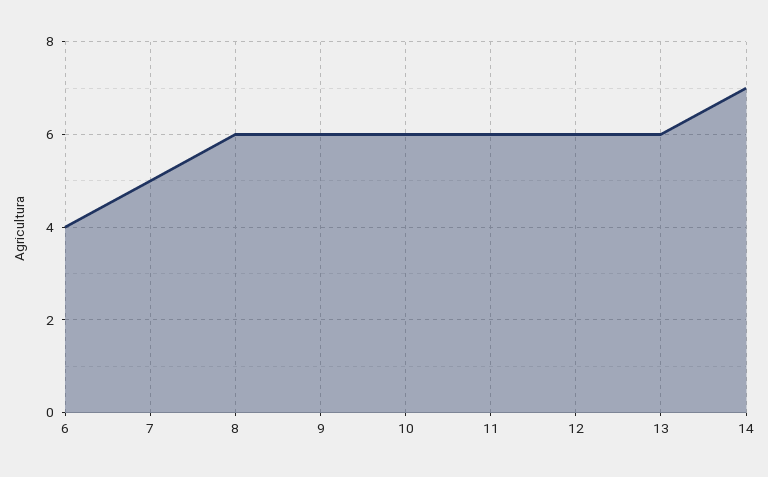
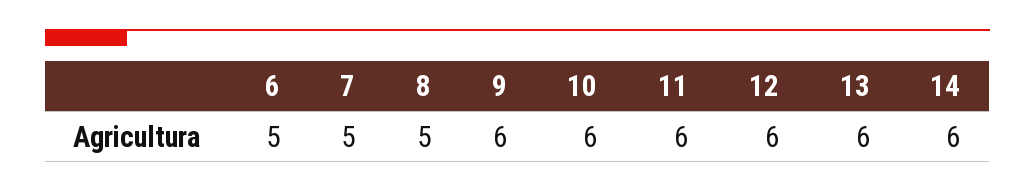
6: 4 -> 5
8: 6 -> 5
14: 7 -> 6

